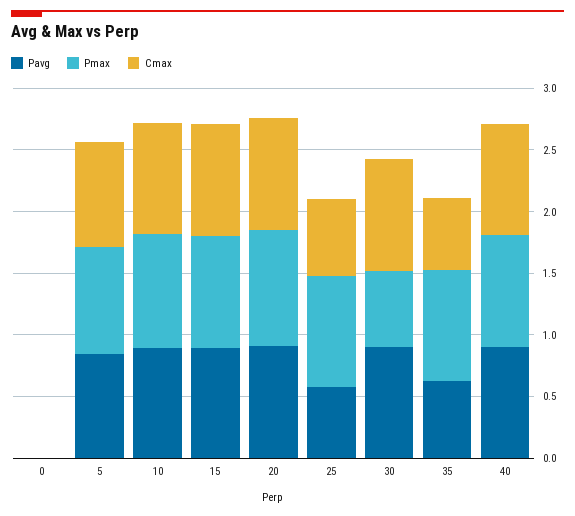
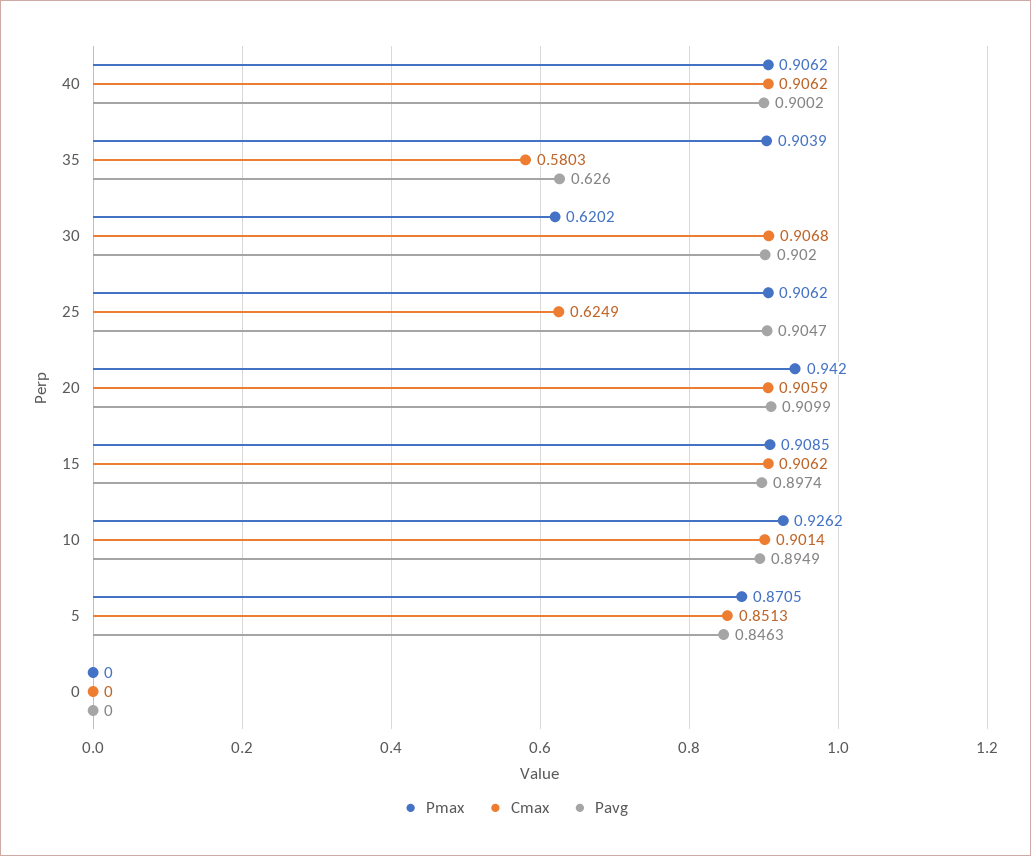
Pavg, 25: 0.6 -> 0.9047

